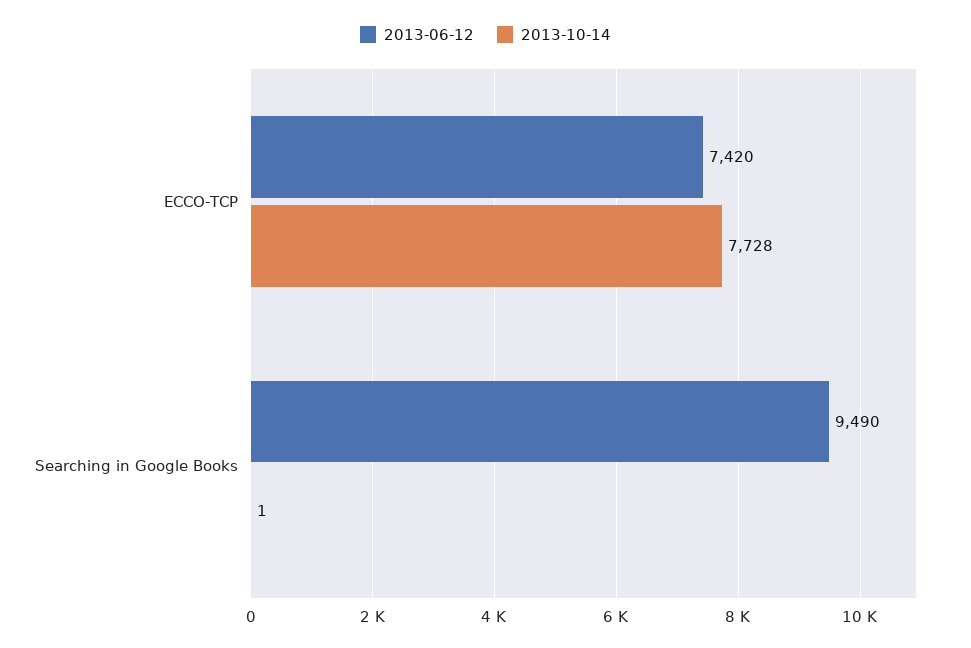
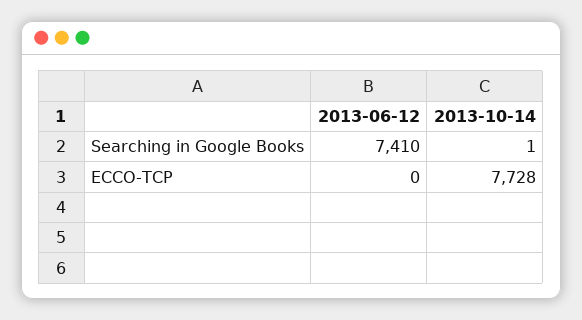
2013-06-12, ECCO-TCP: 7420 -> 0
2013-06-12, Searching in Google Books: 9490 -> 7410

